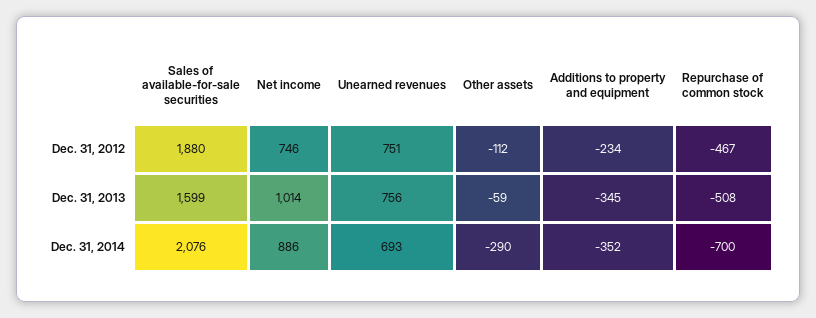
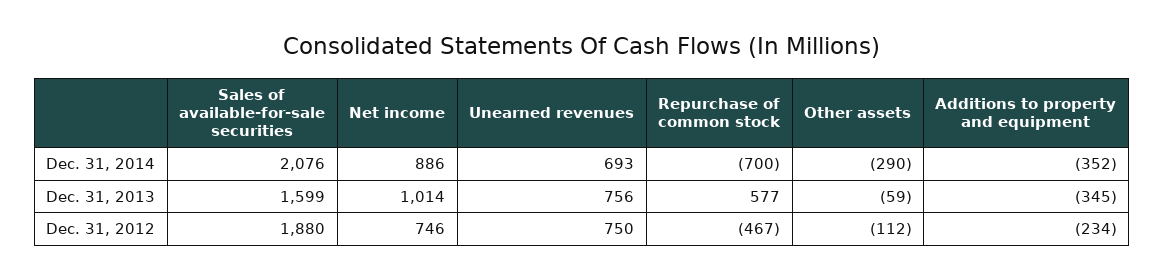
Unearned revenues, Dec. 31, 2012: 751 -> 750
Repurchase of common stock, Dec. 31, 2013: -508 -> 577

